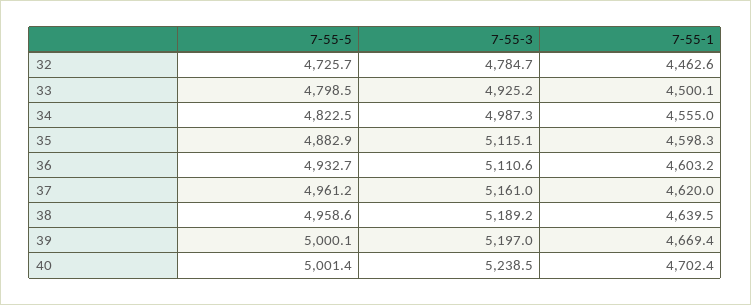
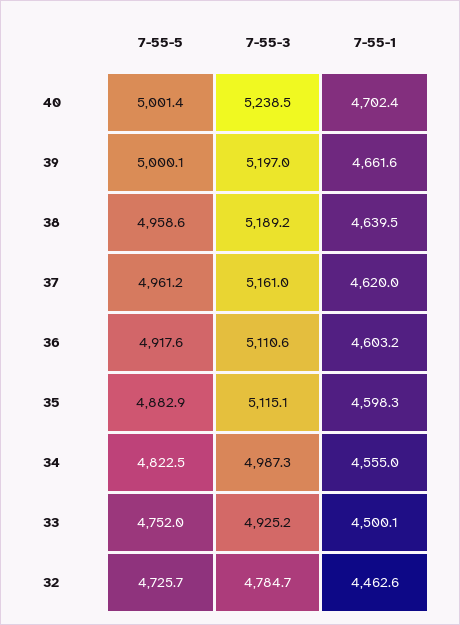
7-55-5, 33: 4798.5 -> 4752
7-55-5, 36: 4932.7 -> 4917.6
7-55-1, 39: 4669.4 -> 4661.6

